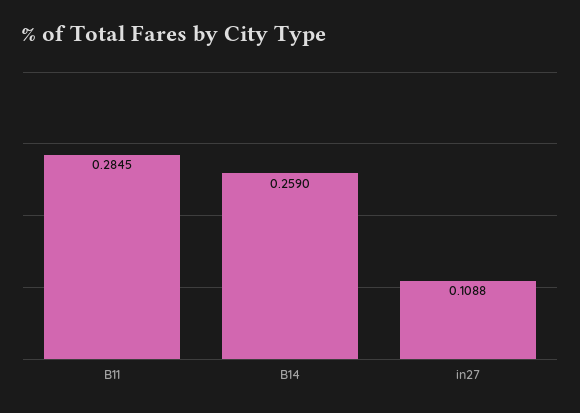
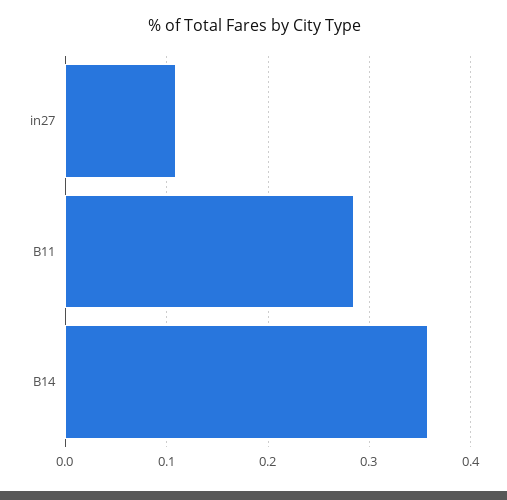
B14: 0.259 -> 0.36

